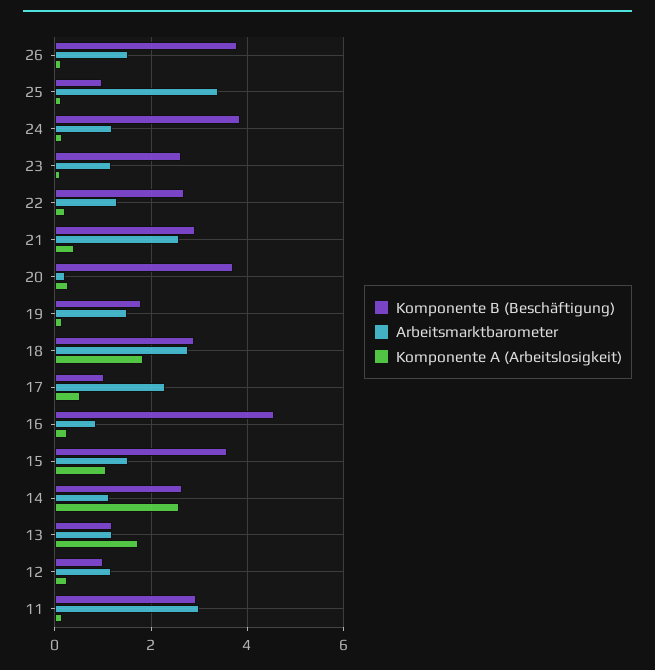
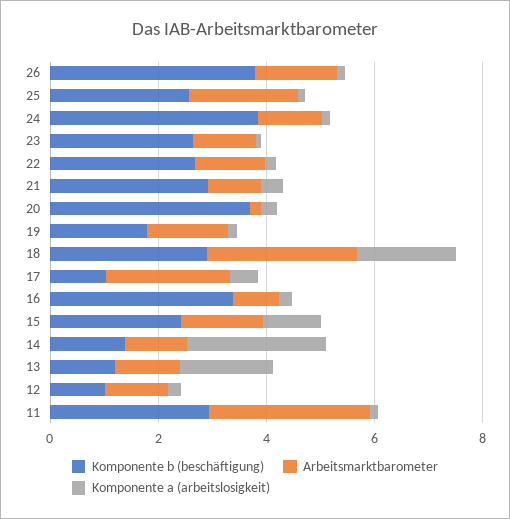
Komponente B (Beschäftigung), 25: 1 -> 2.5
Arbeitsmarktbarometer, 25: 3.4 -> 2
Arbeitsmarktbarometer, 21: 2.6 -> 1
Komponente B (Beschäftigung), 16: 4.6 -> 3.5
Komponente B (Beschäftigung), 15: 3.6 -> 2.5
Komponente B (Beschäftigung), 14: 2.6 -> 1.5

